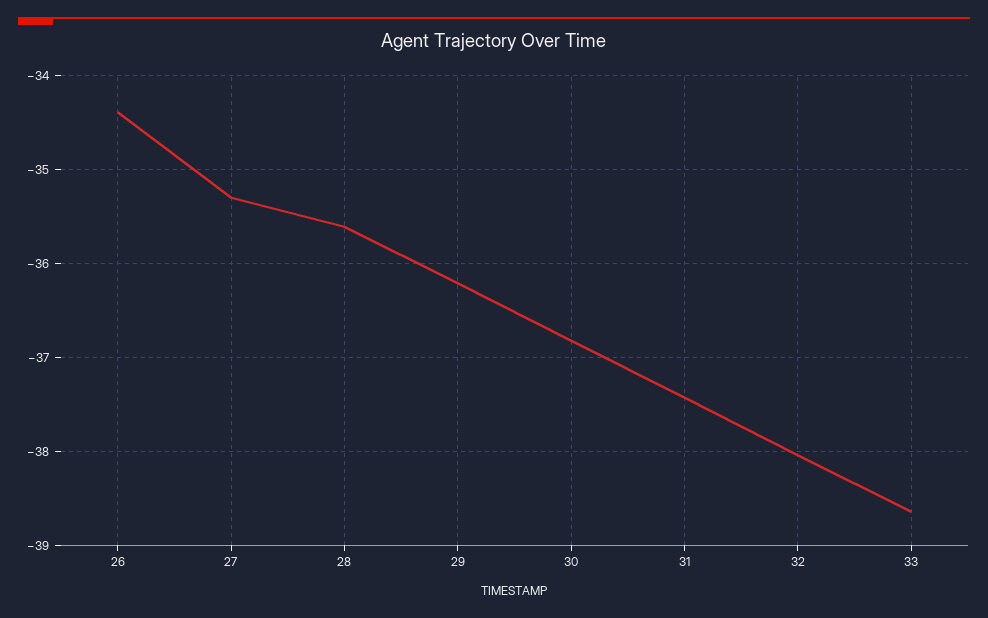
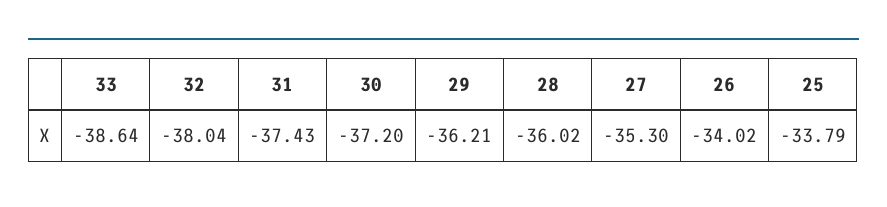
26: -34.4 -> -34.02
28: -35.6 -> -36.02
30: -36.8 -> -37.2
25: none -> -33.79

